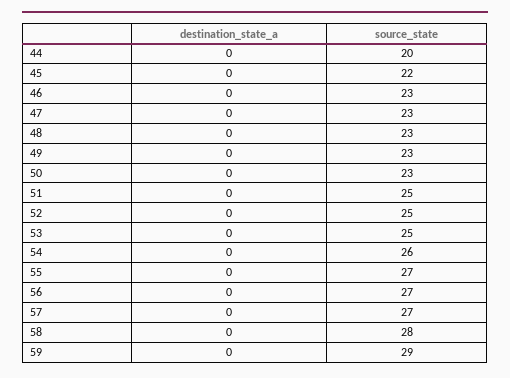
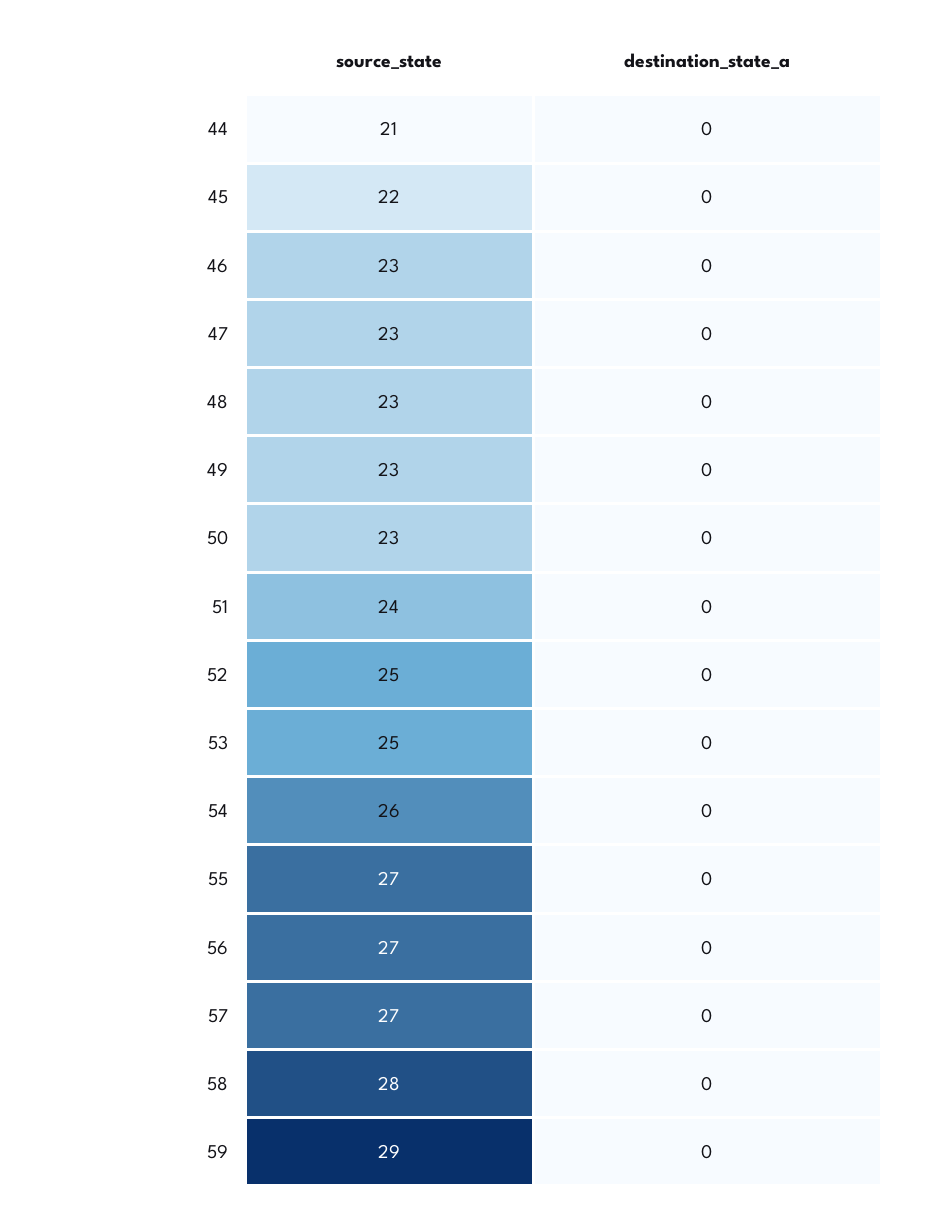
source_state, 44: 20 -> 21
source_state, 51: 25 -> 24

